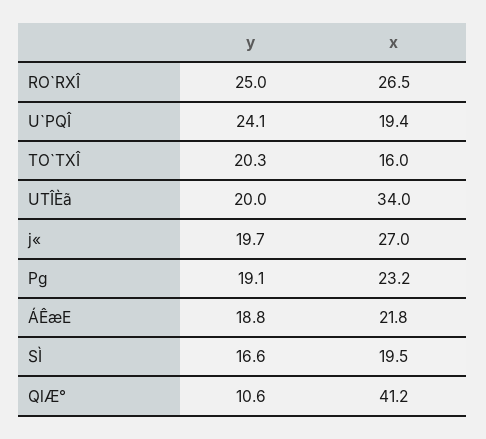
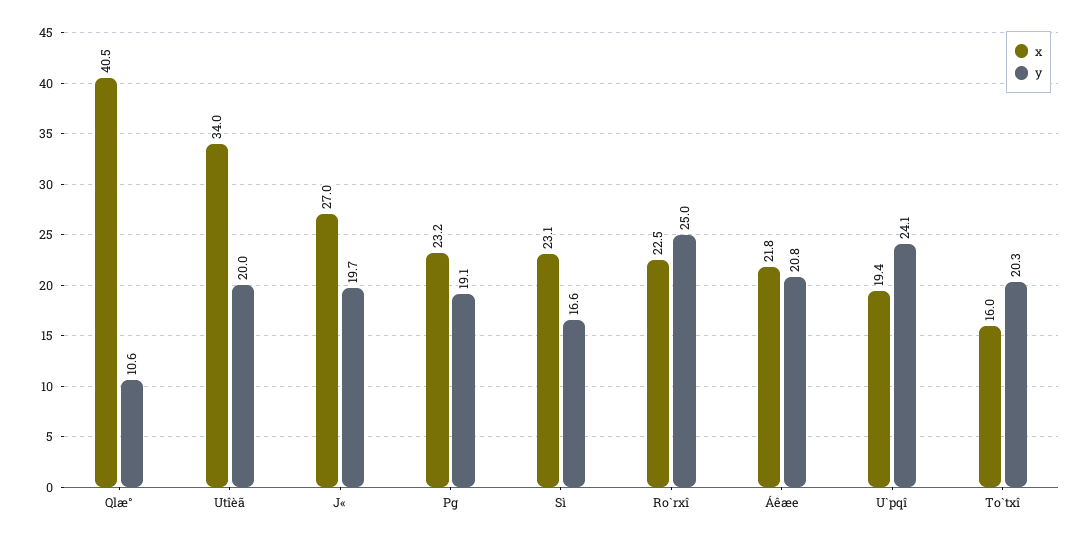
x, RO`RXÎ: 26.5 -> 22.5
y, ÁÊæE: 18.8 -> 20.8
x, SÌ: 19.5 -> 23.1
x, QlÆ°: 41.2 -> 40.5

